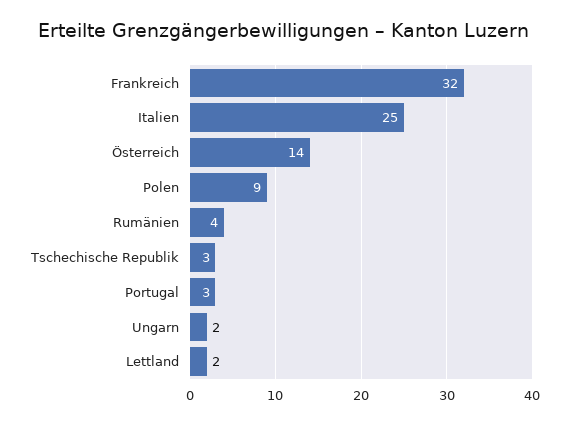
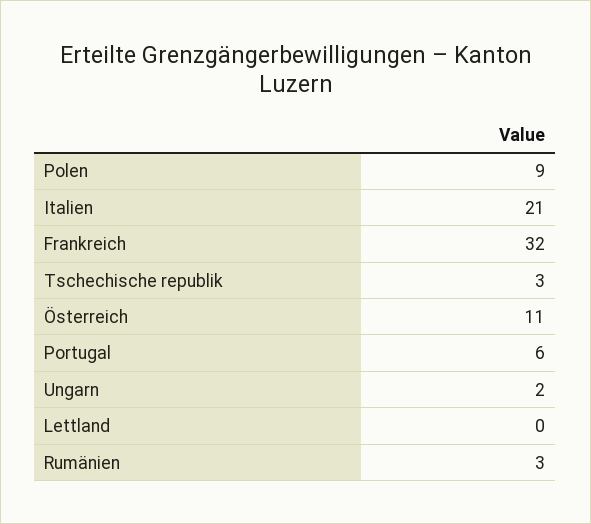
Italien: 25 -> 21
Österreich: 14 -> 11
Rumänien: 4 -> 3
Portugal: 3 -> 6
Lettland: 2 -> 0

